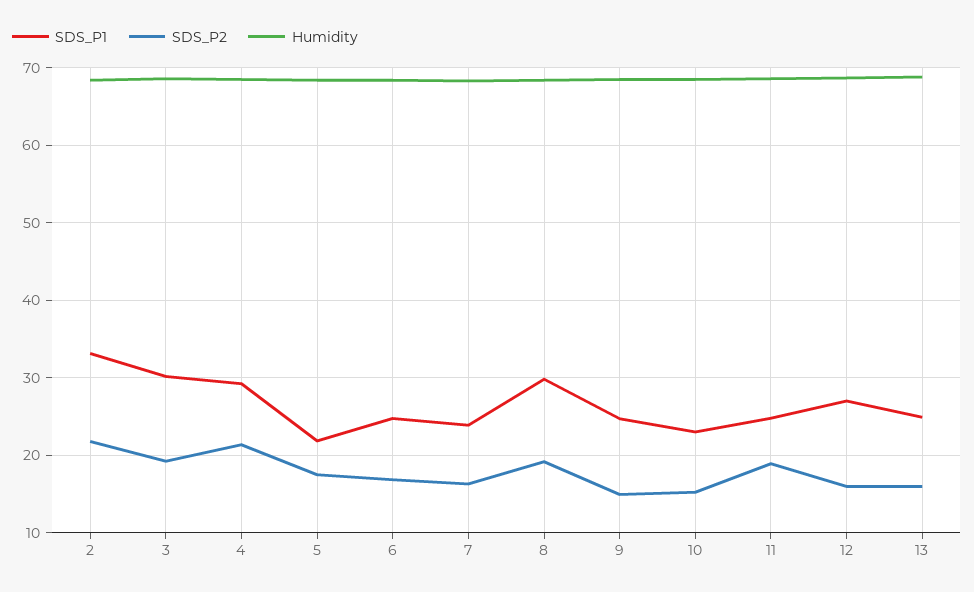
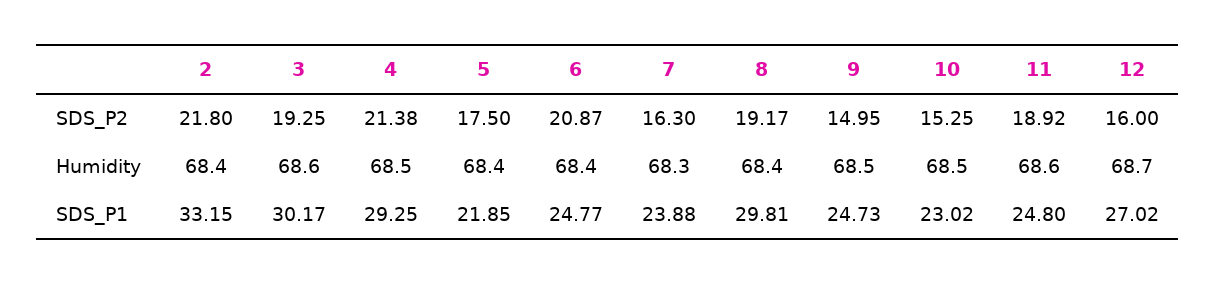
SDS_P2, 6: 17 -> 20.87
SDS_P1, 13: 25 -> none
SDS_P2, 13: 16 -> none
Humidity, 13: 69 -> none

